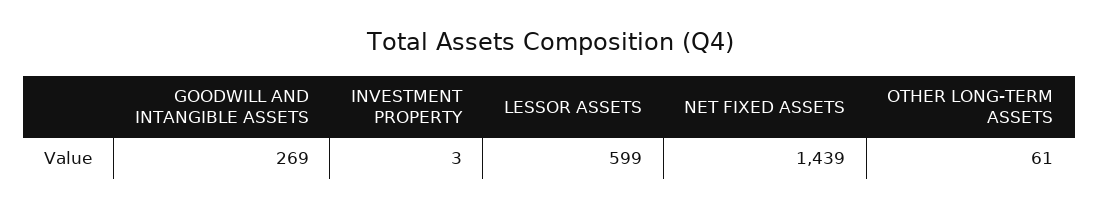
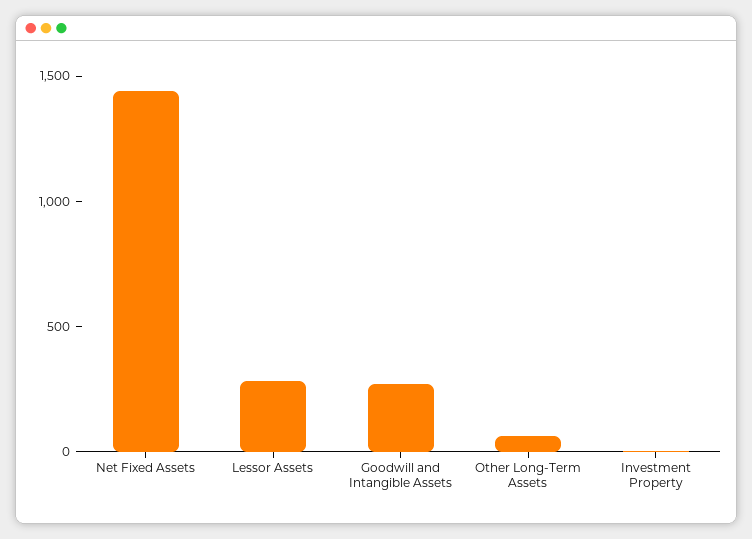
LESSOR ASSETS: 599 -> 300

